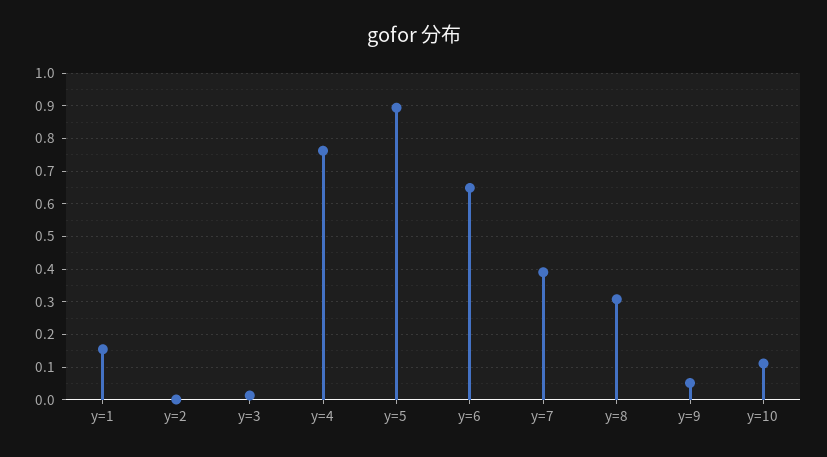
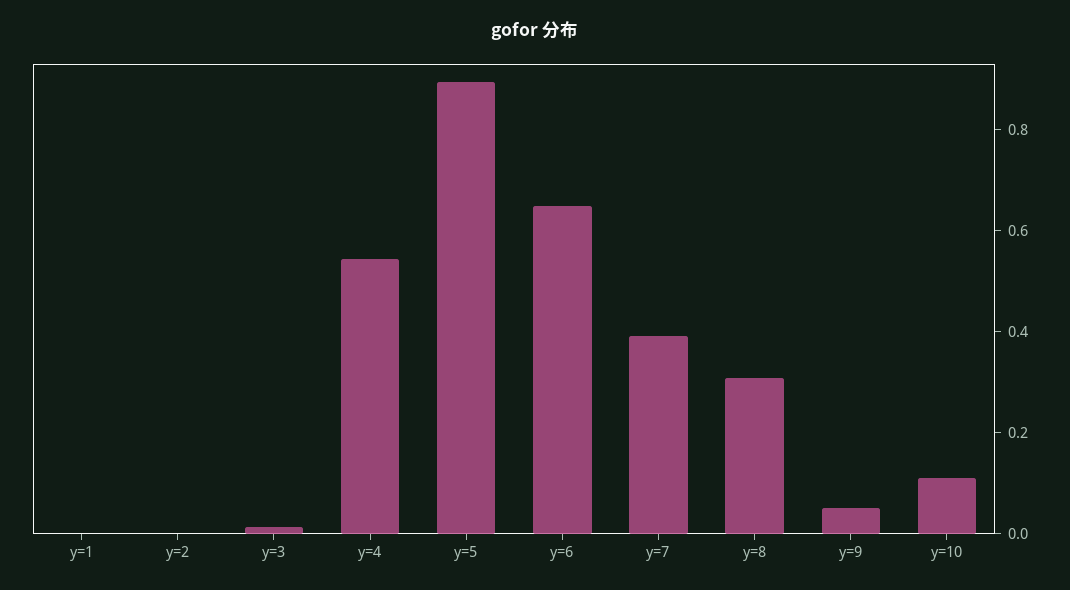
y=1: 0.16 -> 0
y=4: 0.76 -> 0.55

